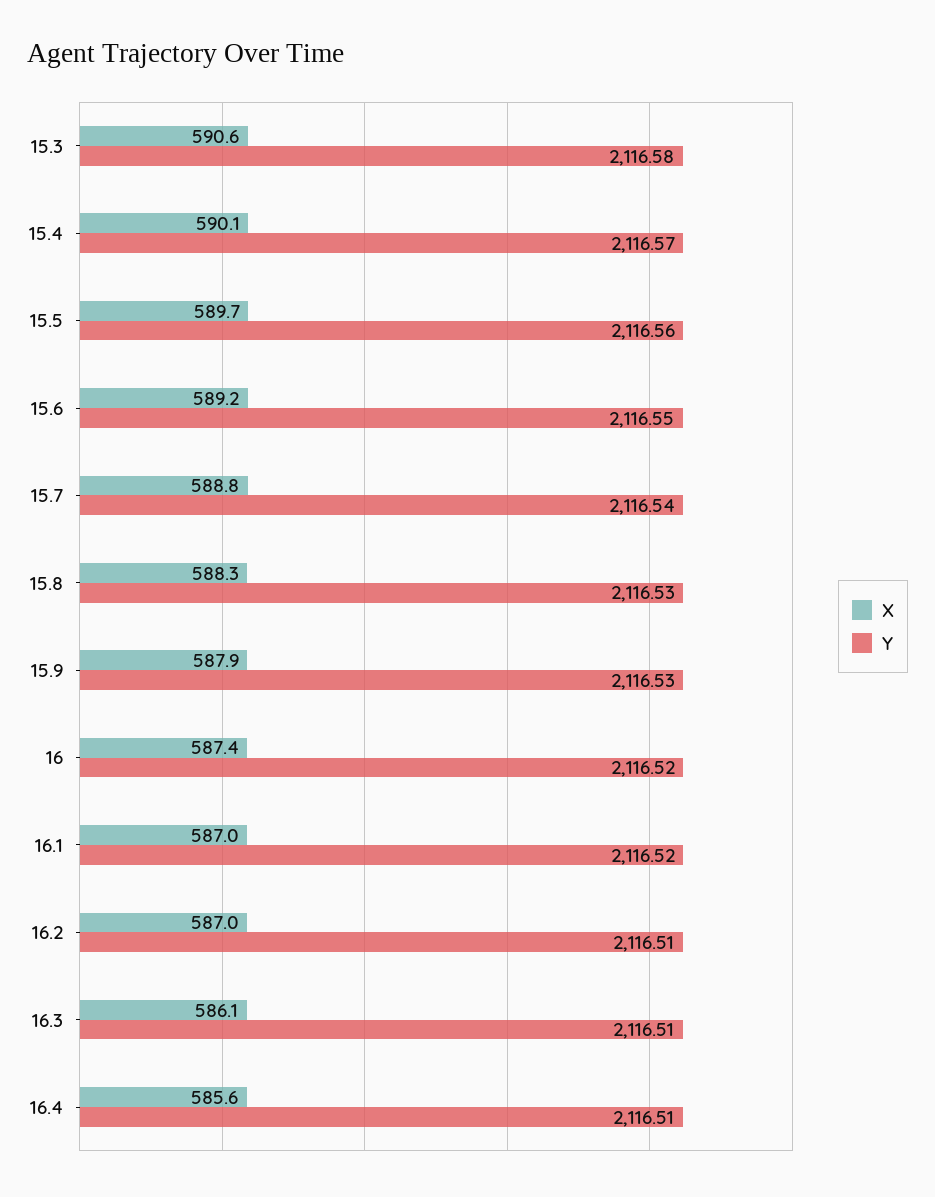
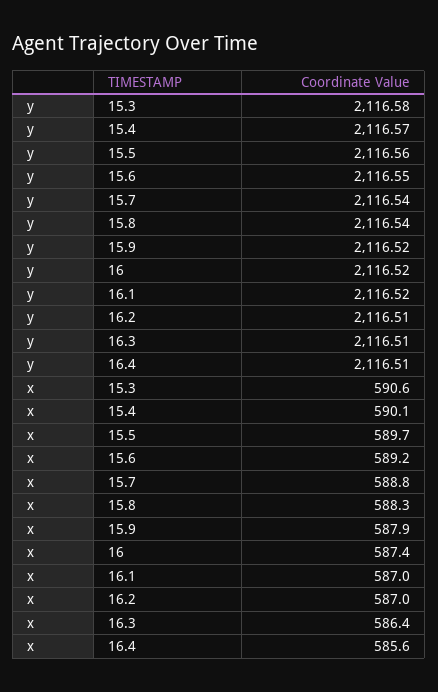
Y, 15.8: 2116.53 -> 2116.54
Y, 15.9: 2116.53 -> 2116.52
X, 16.3: 586.1 -> 586.4

